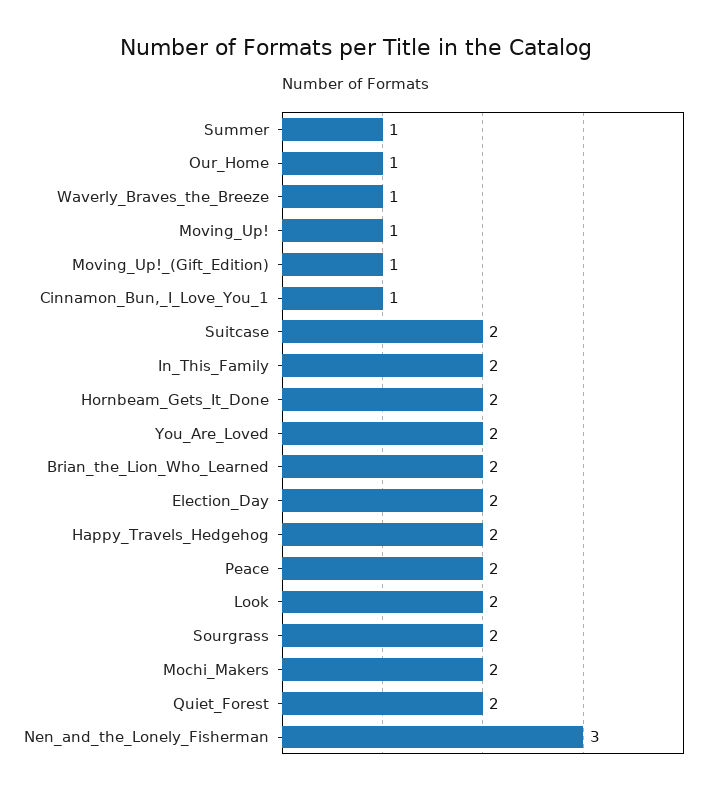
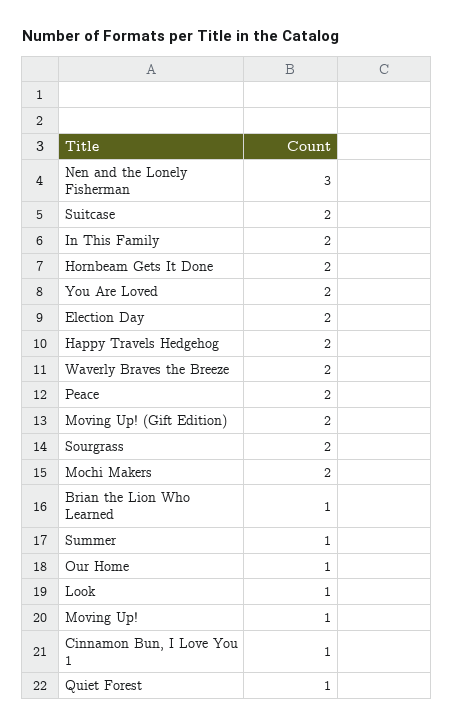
Waverly_Braves_the_Breeze: 1 -> 2
Moving_Up!_(Gift_Edition): 1 -> 2
Brian_the_Lion_Who_Learned: 2 -> 1
Look: 2 -> 1
Quiet_Forest: 2 -> 1

